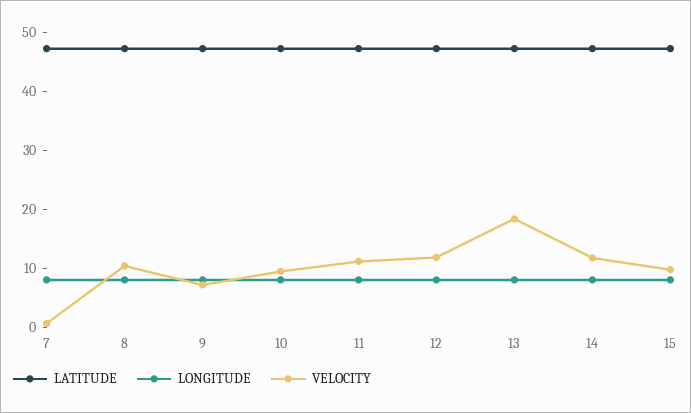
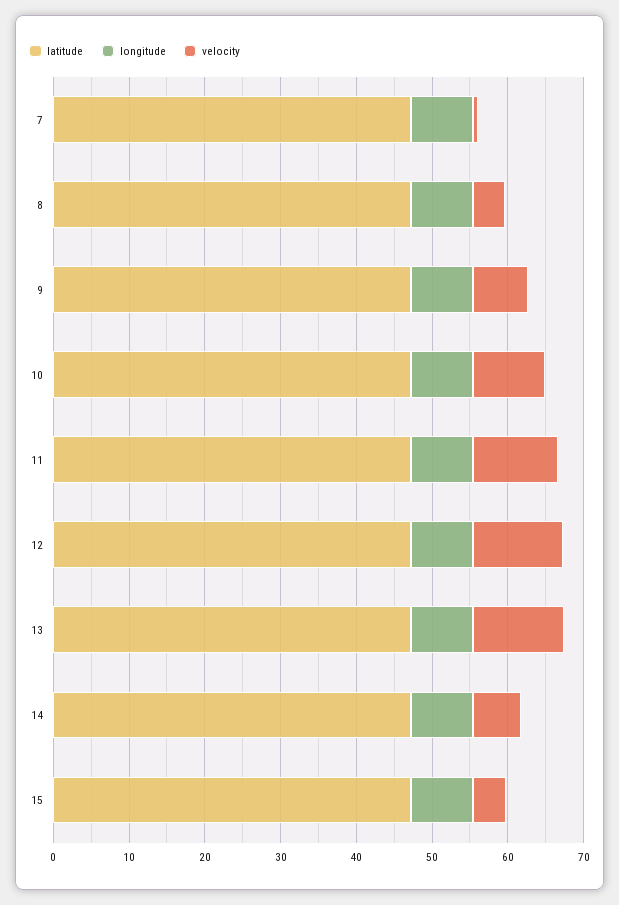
VELOCITY, 8: 10 -> 4
VELOCITY, 13: 18 -> 12
VELOCITY, 14: 12 -> 6
VELOCITY, 15: 10 -> 4

